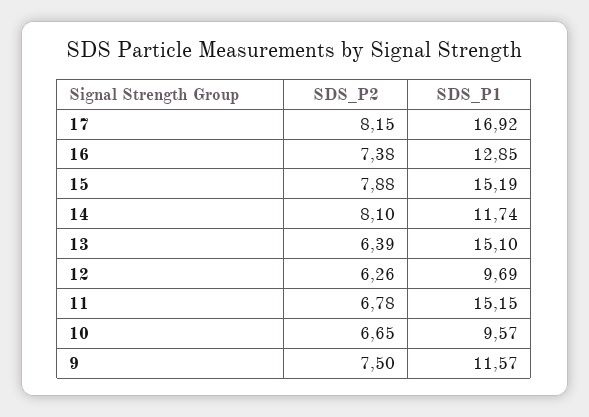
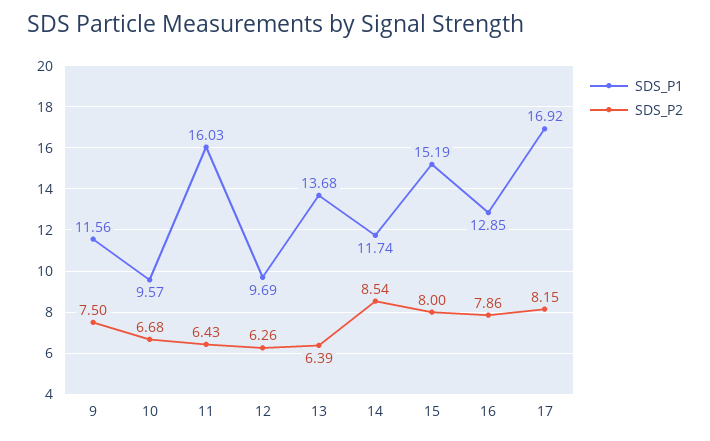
SDS_P2, 16: 7.38 -> 7.86
SDS_P2, 15: 7.88 -> 8
SDS_P2, 14: 8.1 -> 8.54
SDS_P1, 13: 15.1 -> 13.68
SDS_P2, 11: 6.78 -> 6.43
SDS_P1, 11: 15.15 -> 16.03
SDS_P2, 10: 6.65 -> 6.68
SDS_P1, 9: 11.57 -> 11.56

